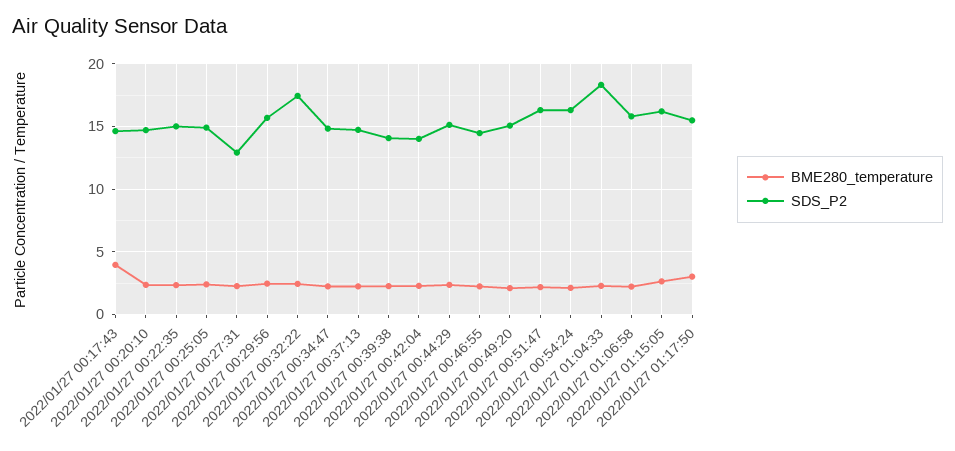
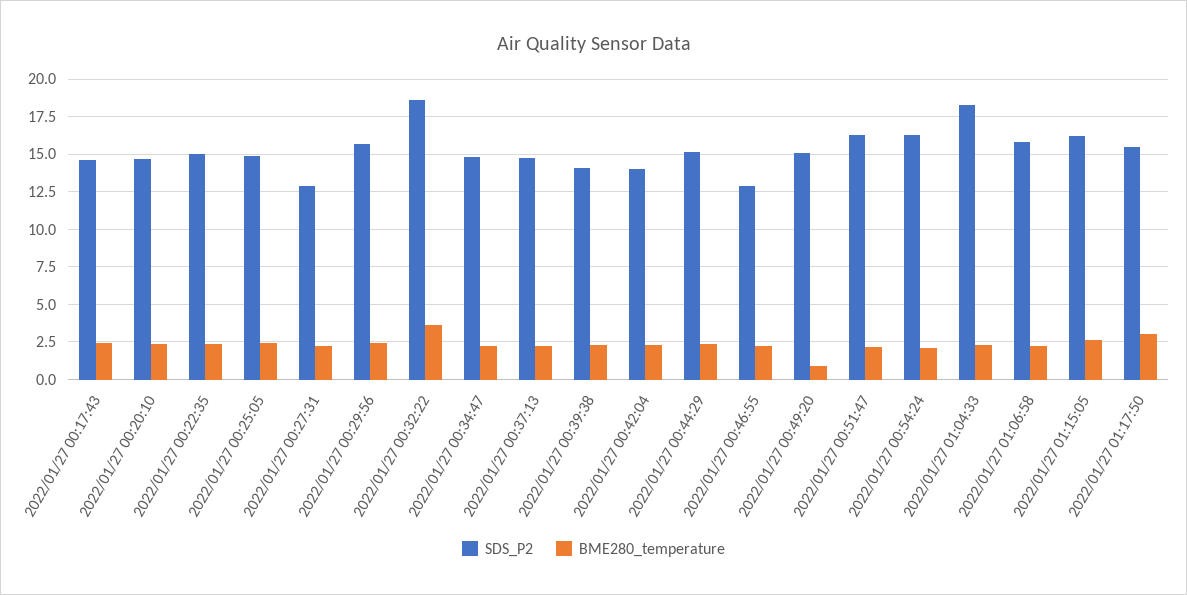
BME280_temperature, 2022/01/27 00:17:43: 4 -> 2.5
BME280_temperature, 2022/01/27 00:32:22: 2.5 -> 3.5
SDS_P2, 2022/01/27 00:32:22: 17.5 -> 18.5
SDS_P2, 2022/01/27 00:46:55: 14.5 -> 13
BME280_temperature, 2022/01/27 00:49:20: 2 -> 1

